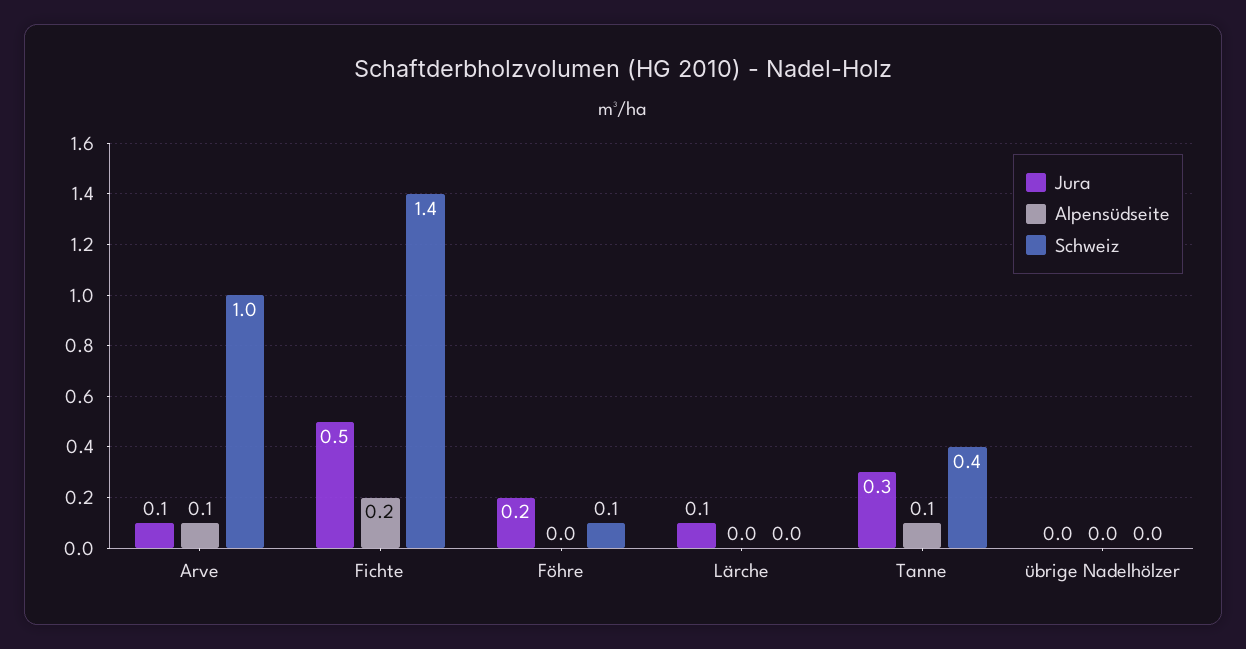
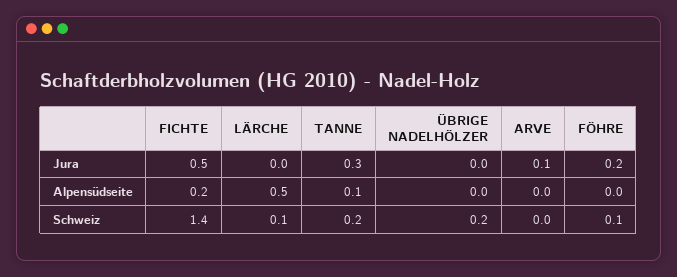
Alpensüdseite, Arve: 0.1 -> 0
Schweiz, Arve: 1 -> 0
Jura, Lärche: 0.1 -> 0
Alpensüdseite, Lärche: 0 -> 0.5
Schweiz, Lärche: 0 -> 0.1
Schweiz, Tanne: 0.4 -> 0.2
Schweiz, übrige Nadelhölzer: 0 -> 0.2

